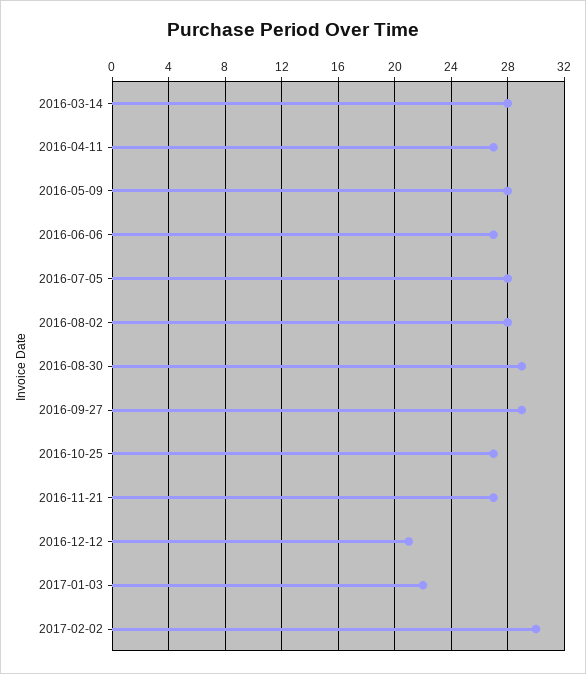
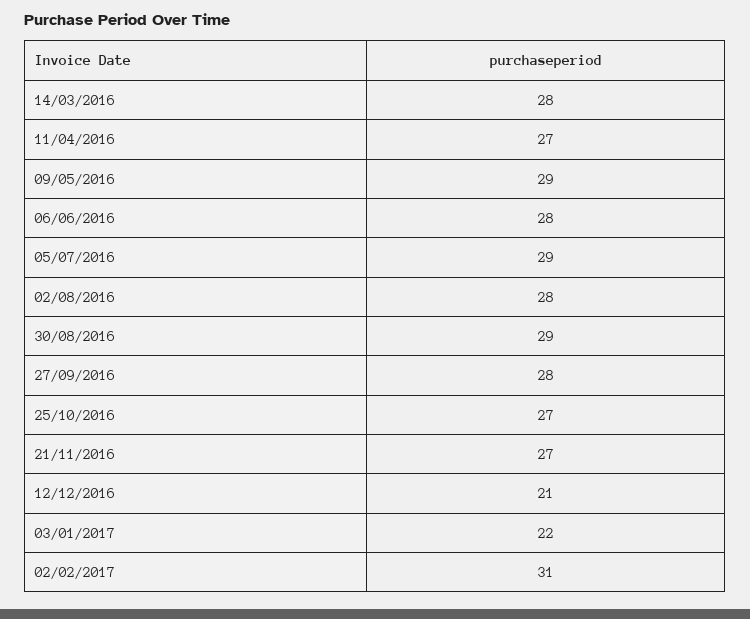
2016-05-09: 28 -> 29
2016-06-06: 27 -> 28
2016-07-05: 28 -> 29
2016-09-27: 29 -> 28
2017-02-02: 30 -> 31

